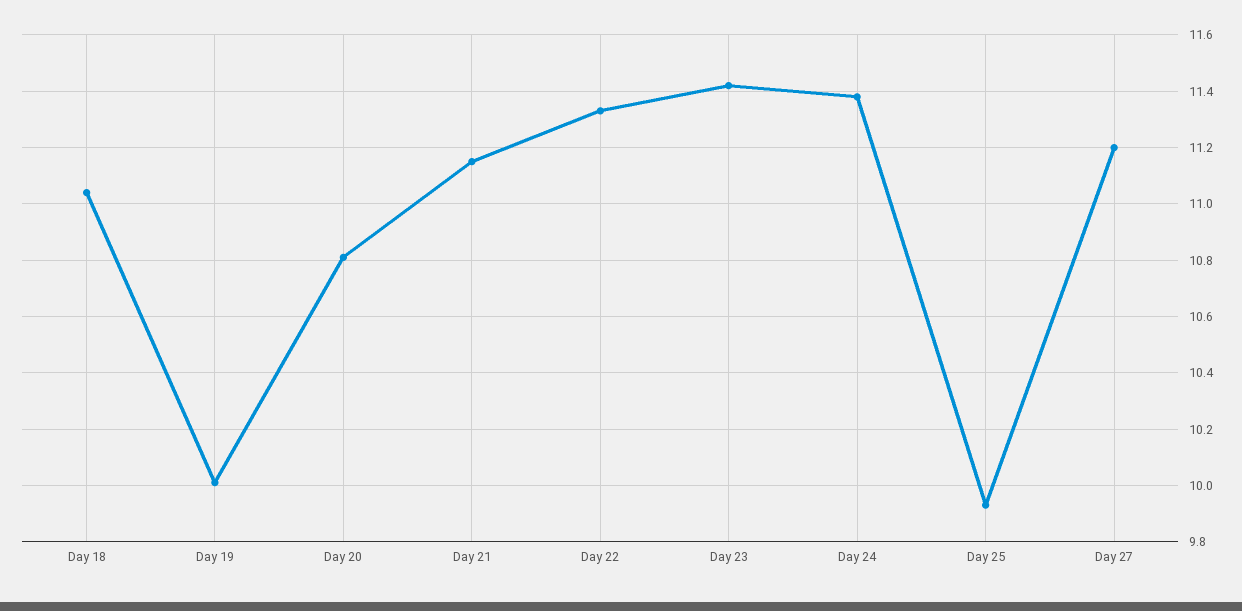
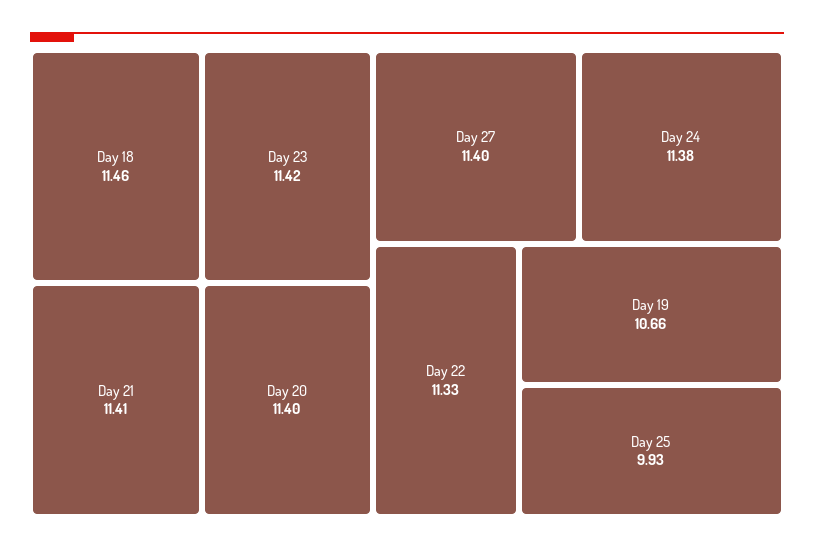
Day 18: 11.05 -> 11.46
Day 19: 10 -> 10.66
Day 20: 10.8 -> 11.4
Day 21: 11.15 -> 11.41
Day 27: 11.2 -> 11.4

